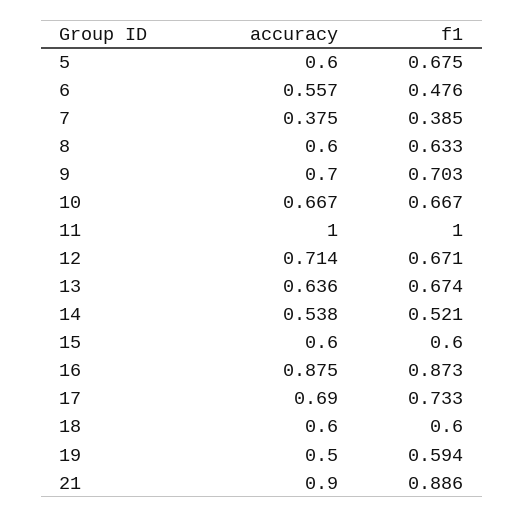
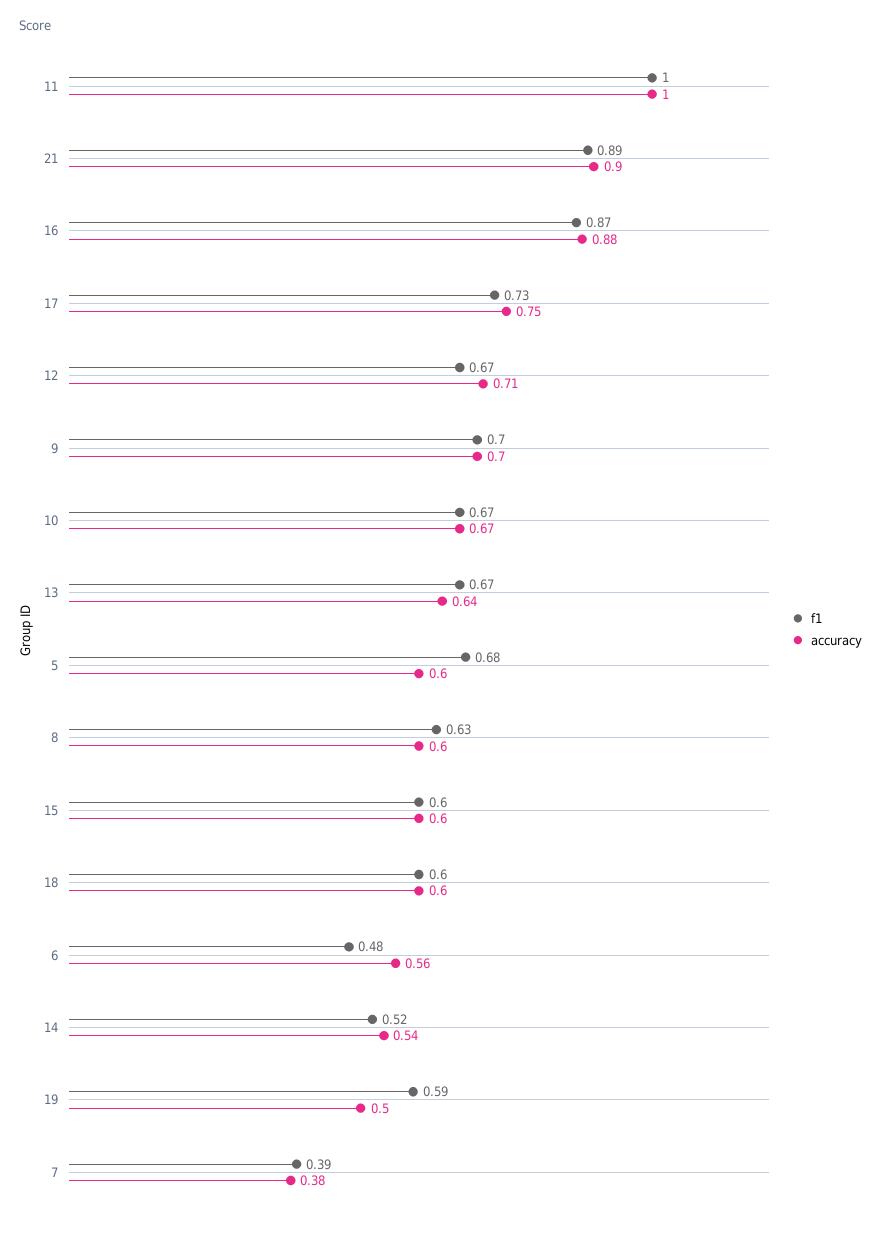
accuracy, 17: 0.69 -> 0.75

